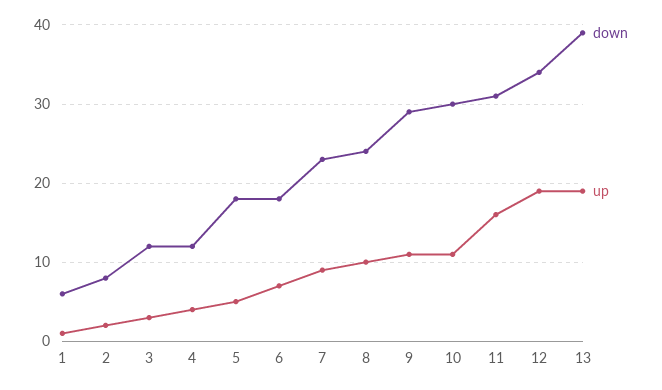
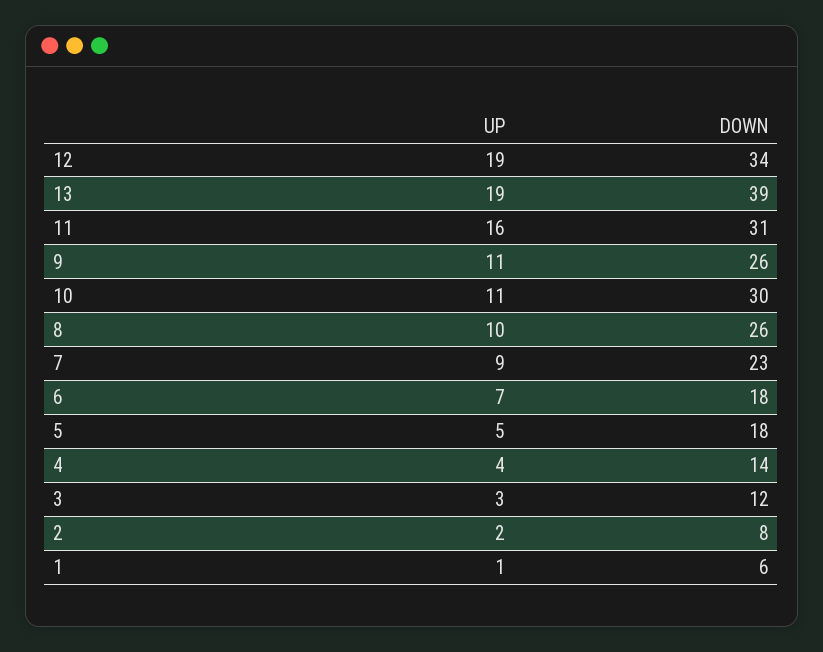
down, 4: 12 -> 14
down, 8: 24 -> 26
down, 9: 29 -> 26

